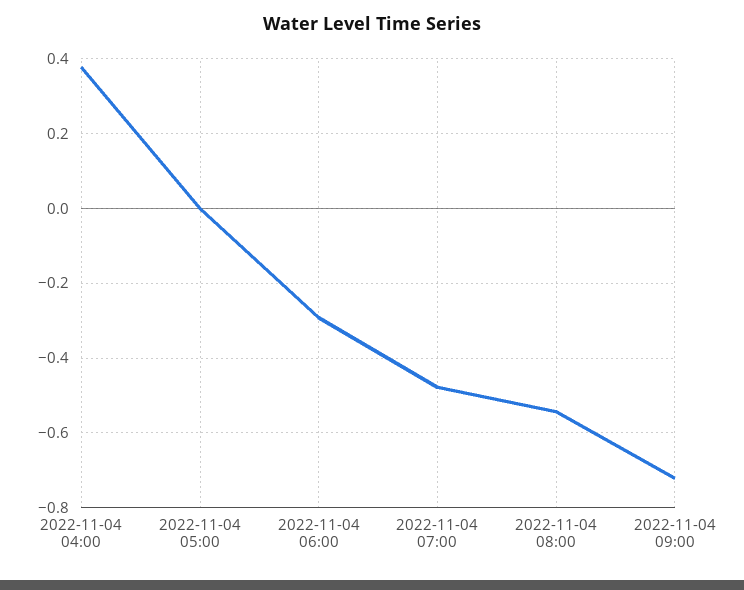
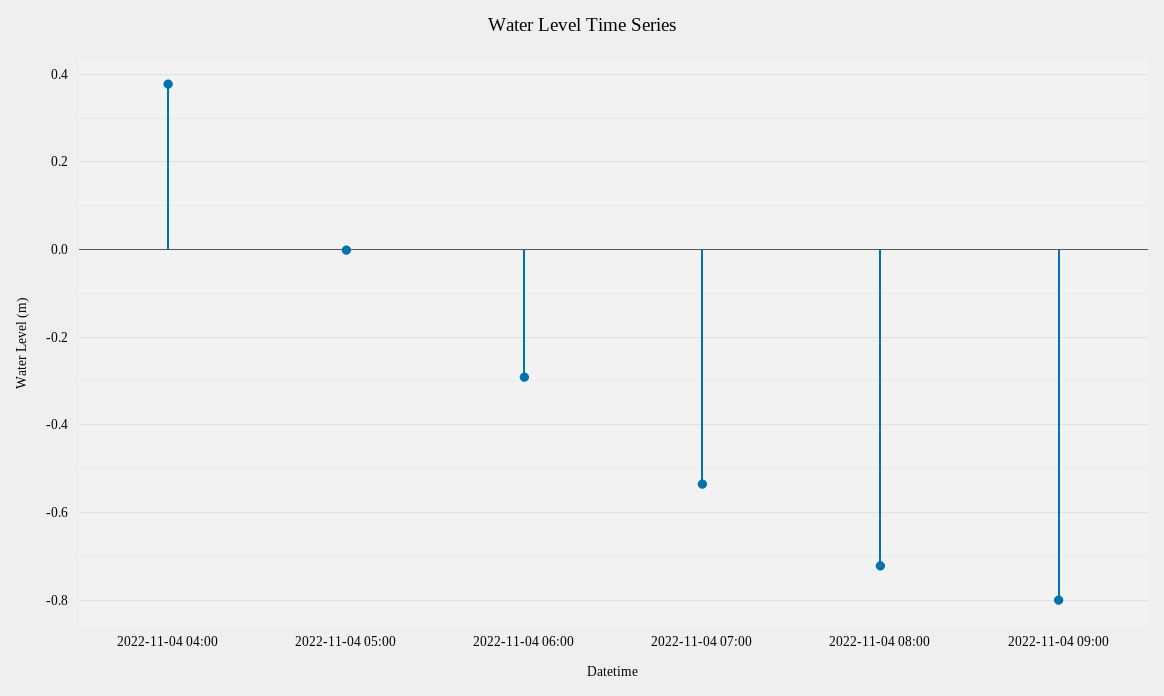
2022-11-04 07:00: -0.48 -> -0.54
2022-11-04 08:00: -0.54 -> -0.72
2022-11-04 09:00: -0.72 -> -0.8

